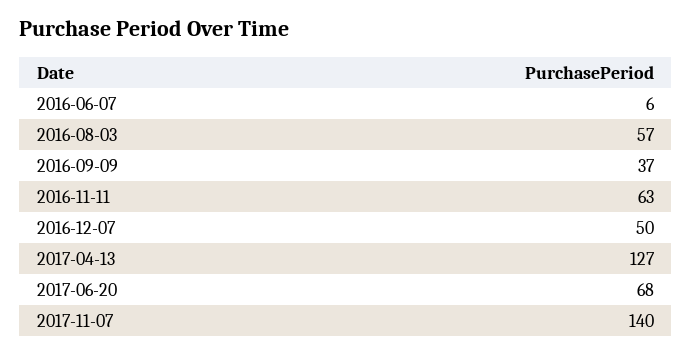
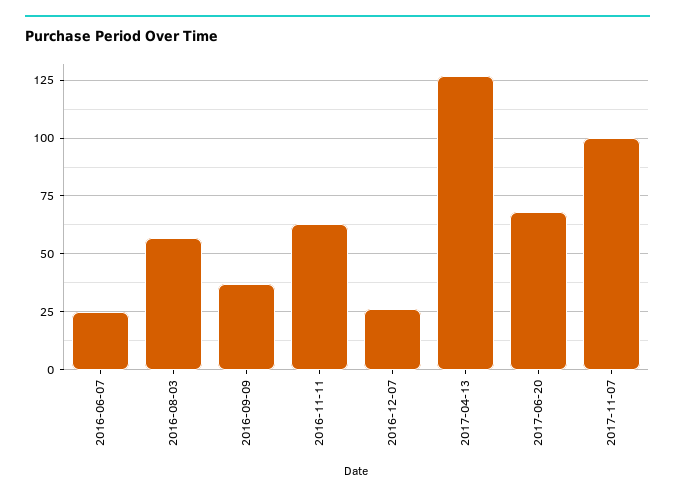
2016-06-07: 6 -> 25
2016-12-07: 50 -> 25
2017-11-07: 140 -> 100

